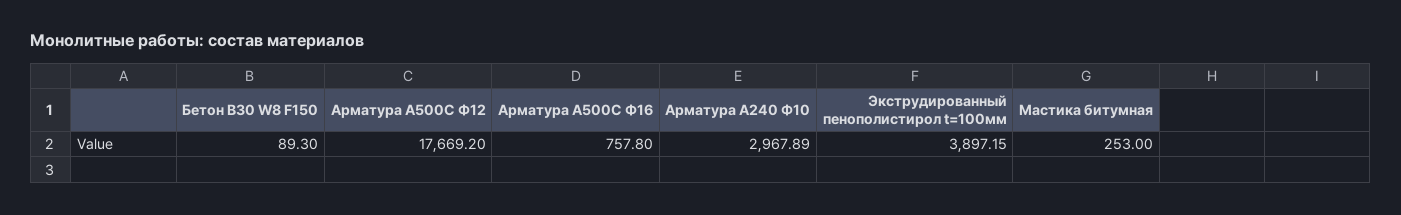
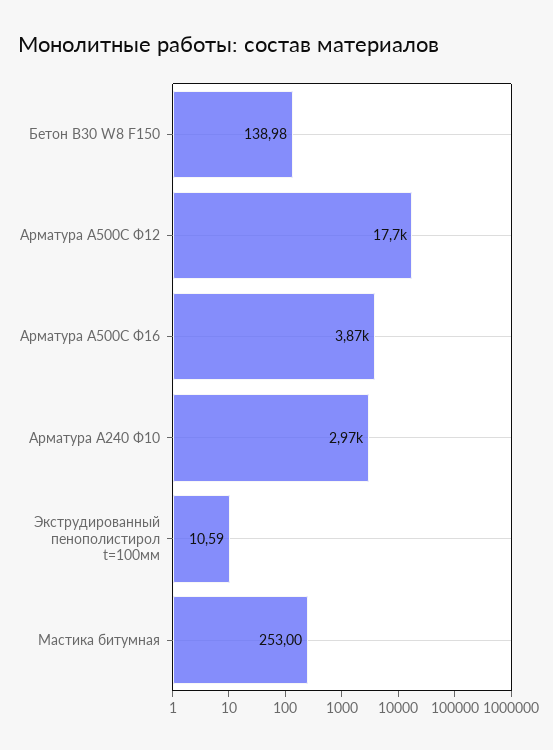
Бетон В30 W8 F150: 89.3 -> 138.98
Арматура А500С Ф16: 757.8 -> 3870
Экструдированный пенополистирол t=100мм: 3897.15 -> 10.59

